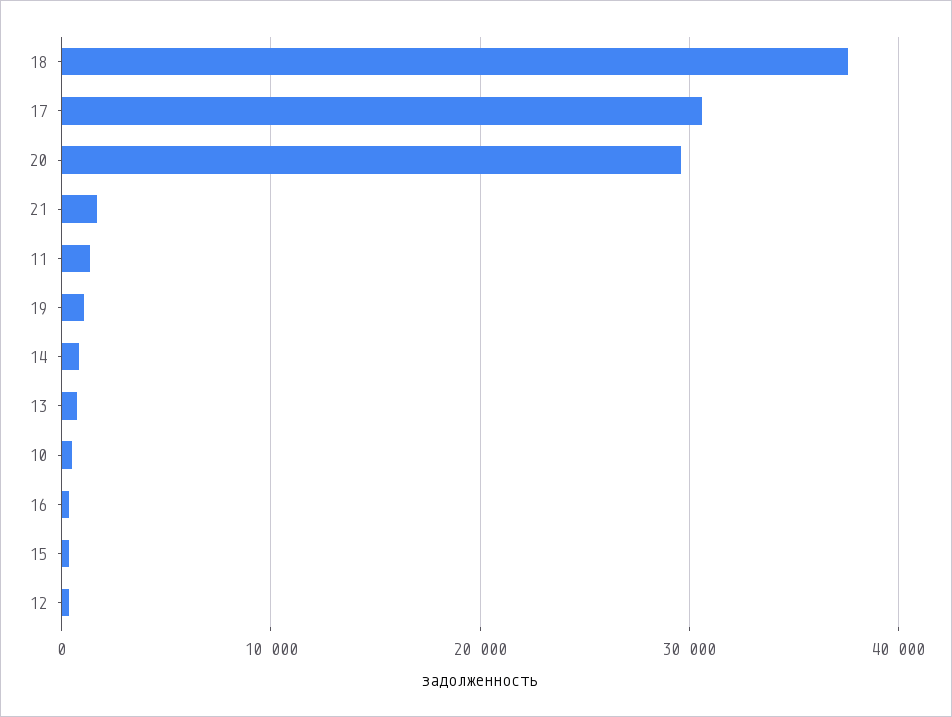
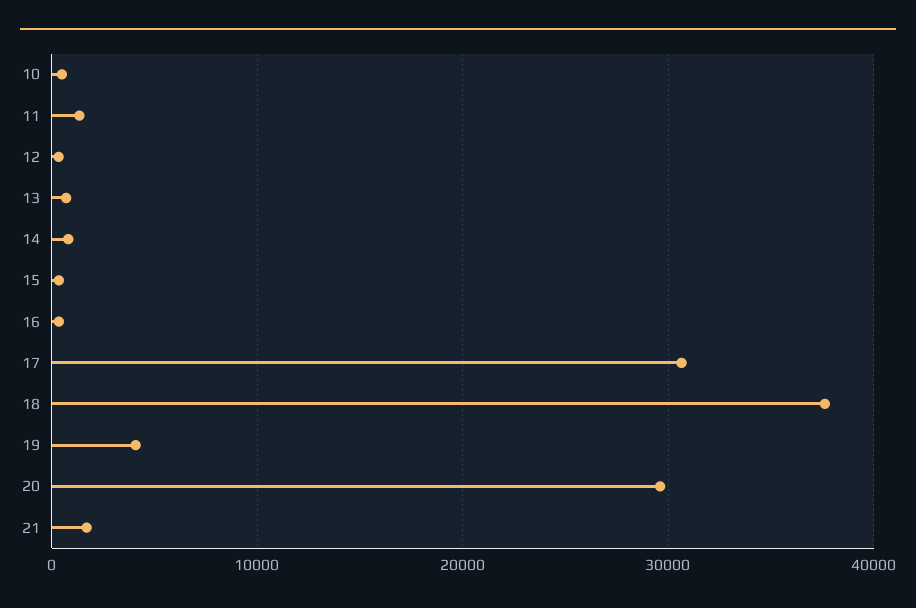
19: 1000 -> 4000

